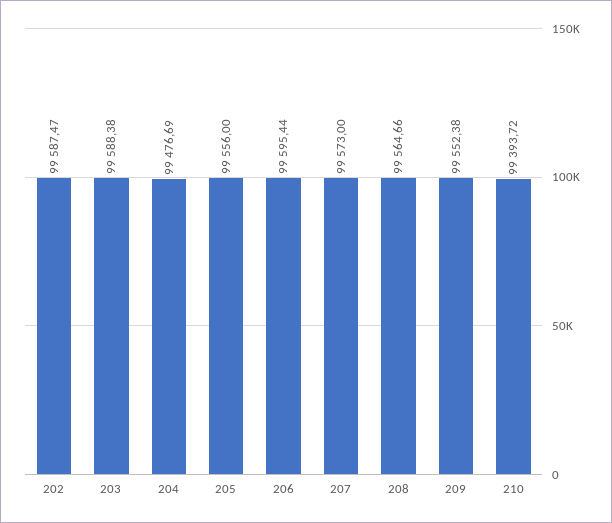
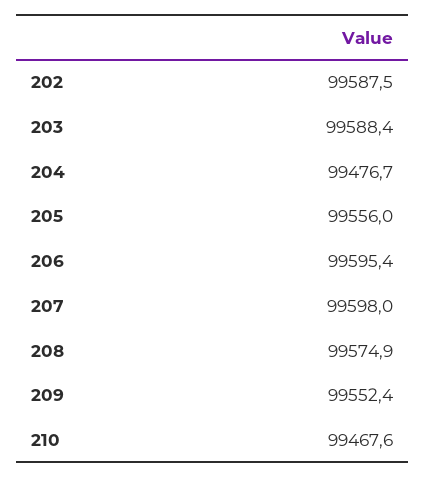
207: 99573 -> 99598
208: 99564.66 -> 99574.9
210: 99393.72 -> 99467.6

